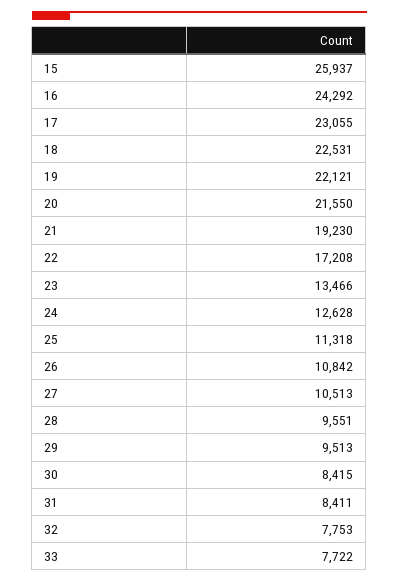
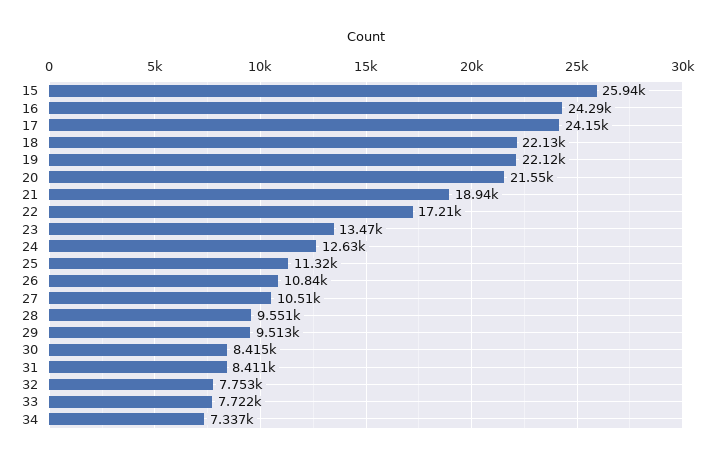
17: 23055 -> 24150
18: 22531 -> 22130
21: 19230 -> 18940
34: none -> 7337

